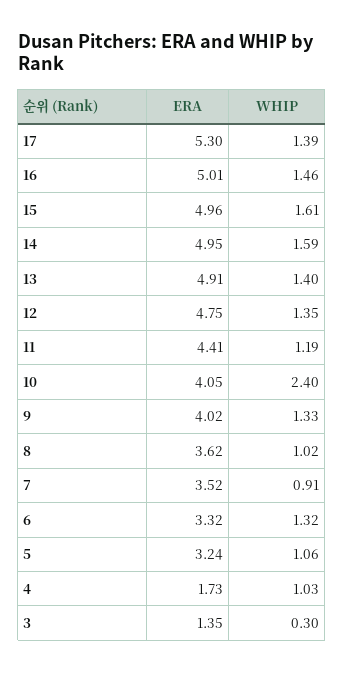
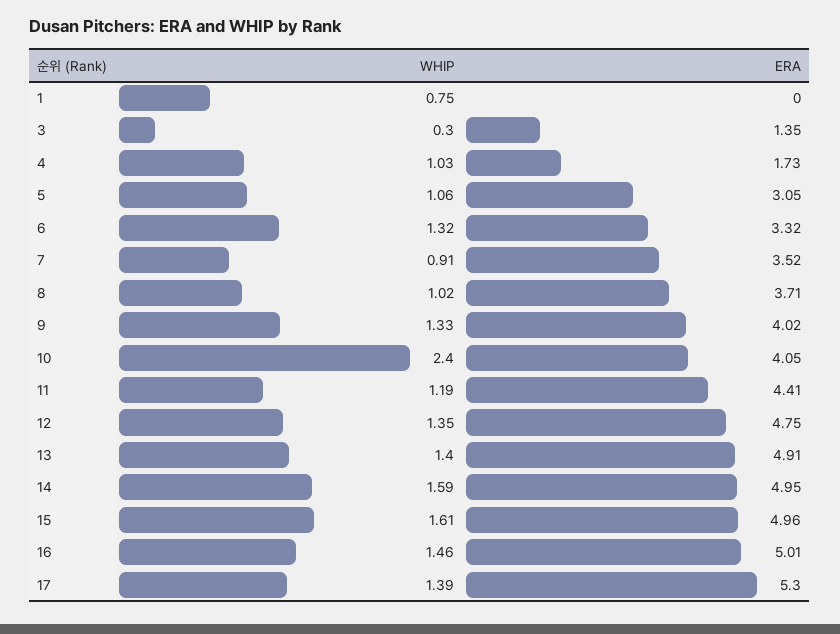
ERA, 8: 3.62 -> 3.71
ERA, 5: 3.24 -> 3.05
WHIP, 1: none -> 0.75
ERA, 1: none -> 0

